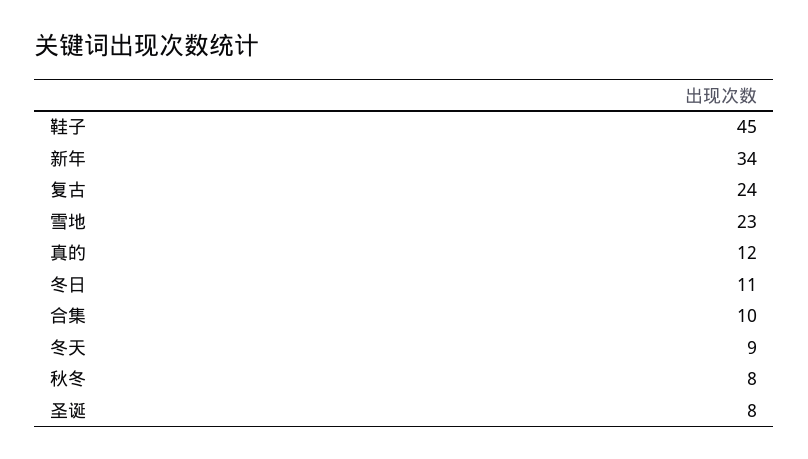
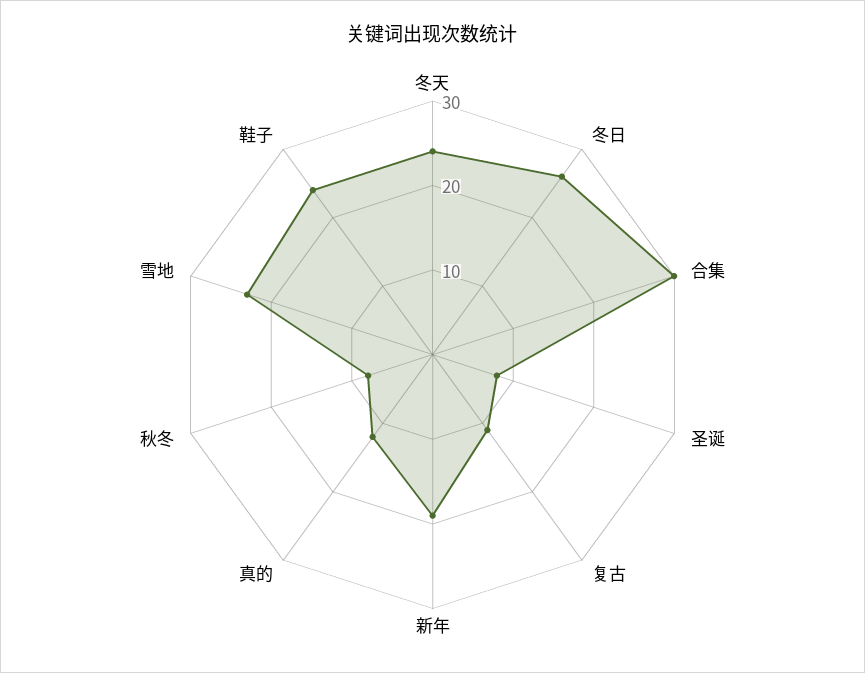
鞋子: 45 -> 24
新年: 34 -> 19
复古: 24 -> 11
冬日: 11 -> 26
合集: 10 -> 30
冬天: 9 -> 24

